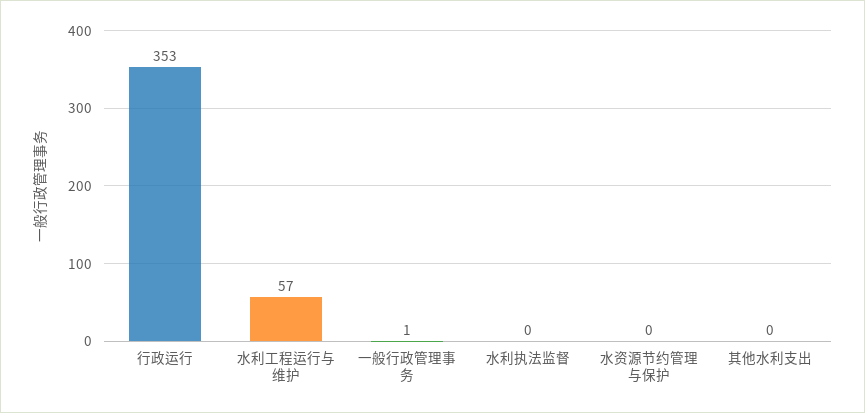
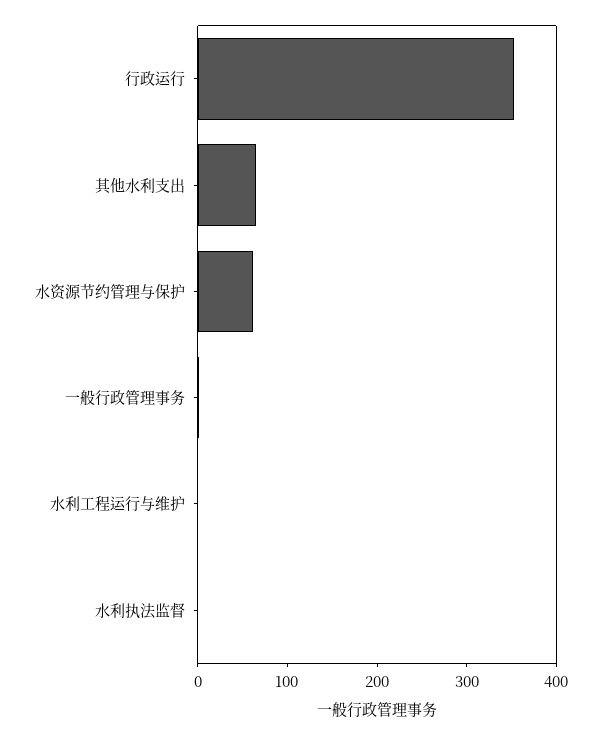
水利工程运行与维护: 57 -> 0
水资源节约管理与保护: 0 -> 60
其他水利支出: 0 -> 60

